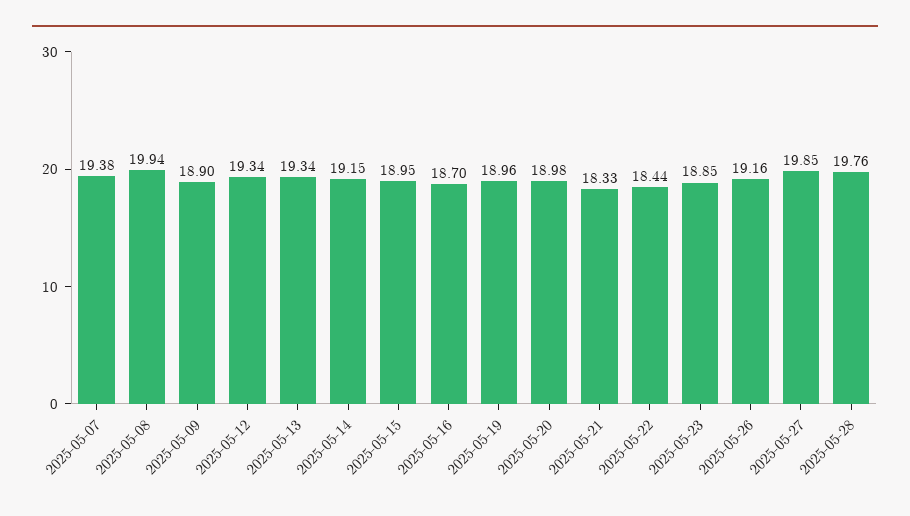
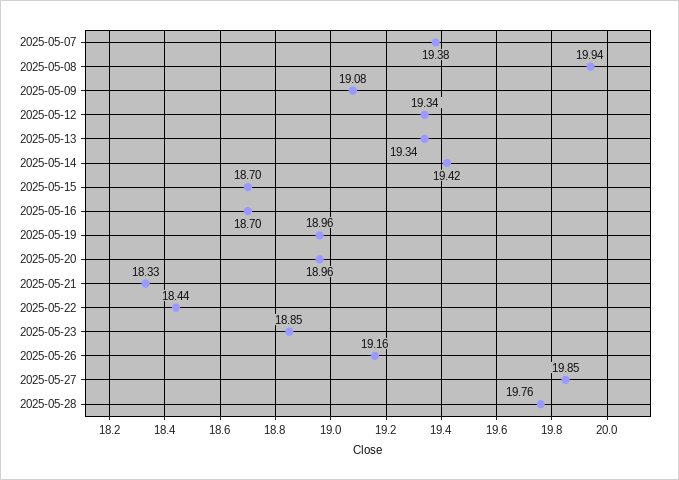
2025-05-09: 18.9 -> 19.08
2025-05-14: 19.15 -> 19.42
2025-05-15: 18.95 -> 18.7
2025-05-20: 18.98 -> 18.96

